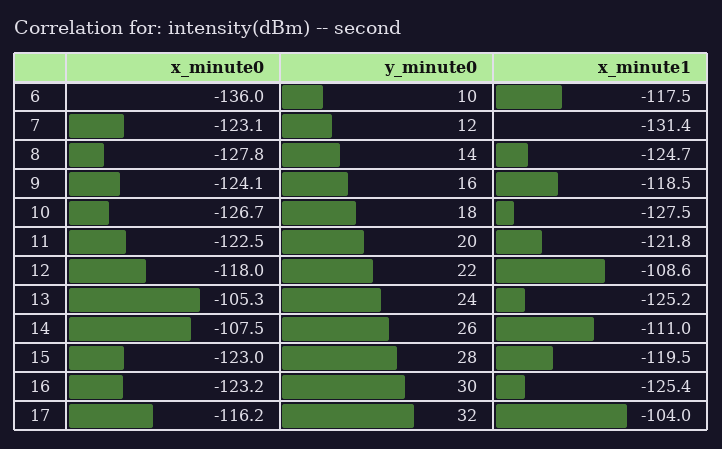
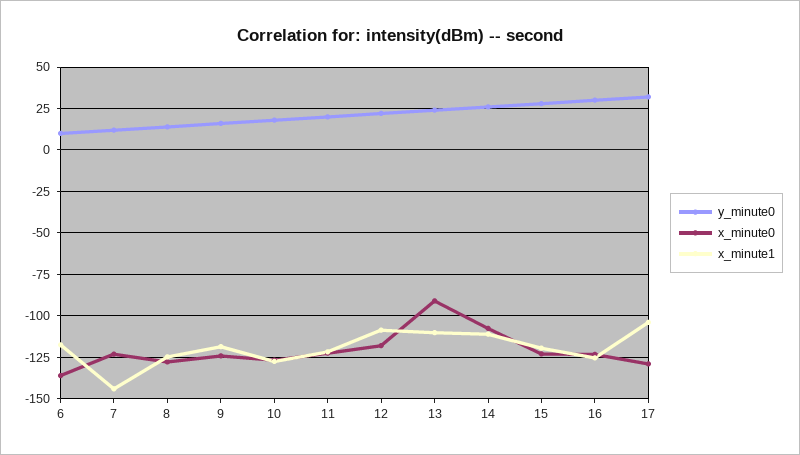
x_minute1, 7: -131.4 -> -145
x_minute0, 13: -105.3 -> -90
x_minute1, 13: -125.2 -> -110
x_minute0, 17: -116.2 -> -130

